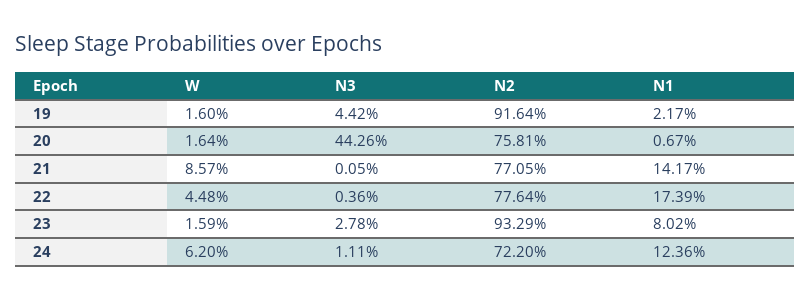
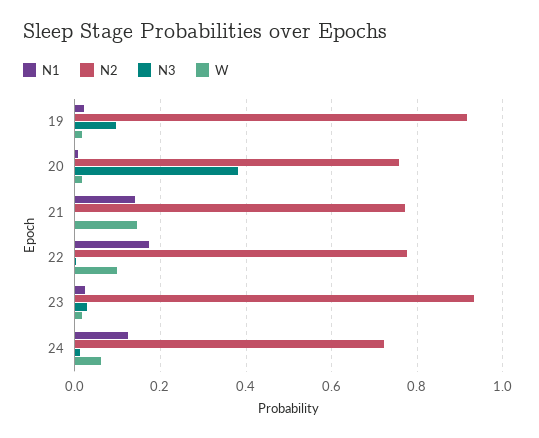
N3, 19: 0.0442 -> 0.1
N3, 20: 0.4426 -> 0.38
W, 21: 0.0857 -> 0.14
W, 22: 0.0448 -> 0.1
N1, 23: 0.0802 -> 0.02

